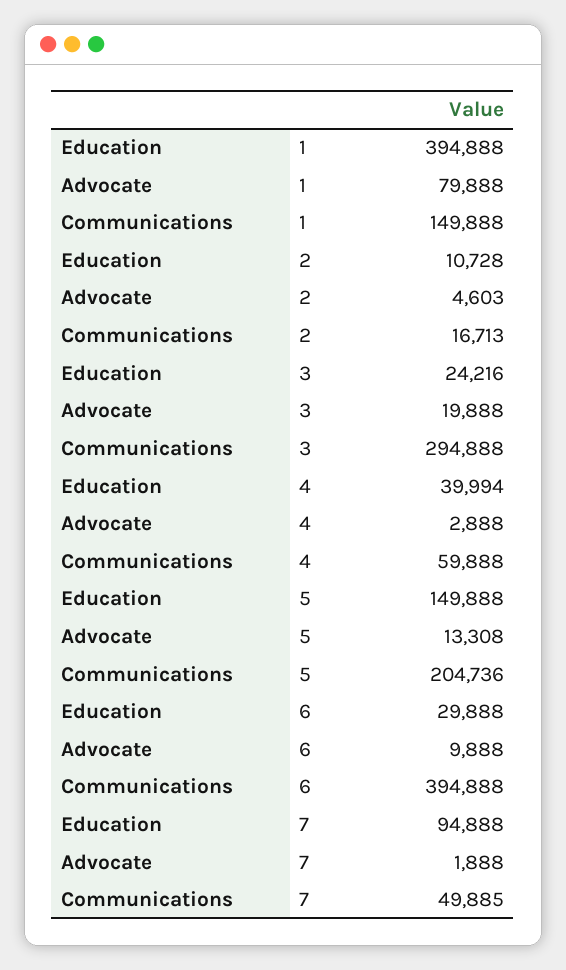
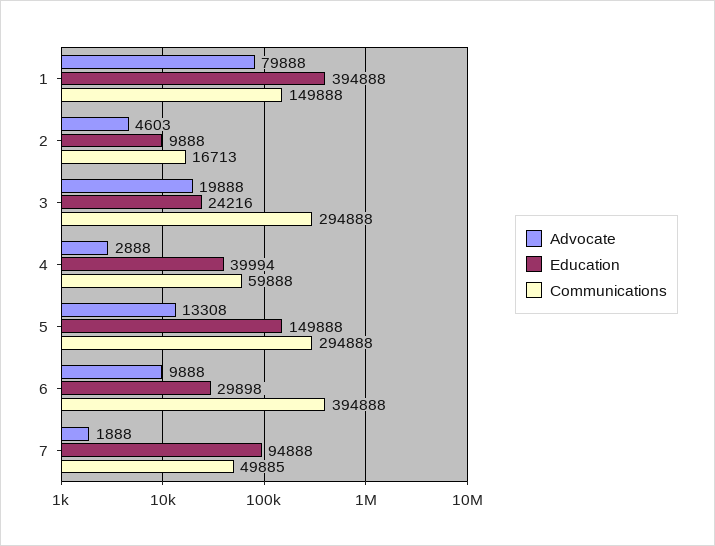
Education, 2: 10728 -> 9888
Communications, 5: 204736 -> 294888
Education, 6: 29888 -> 29898

